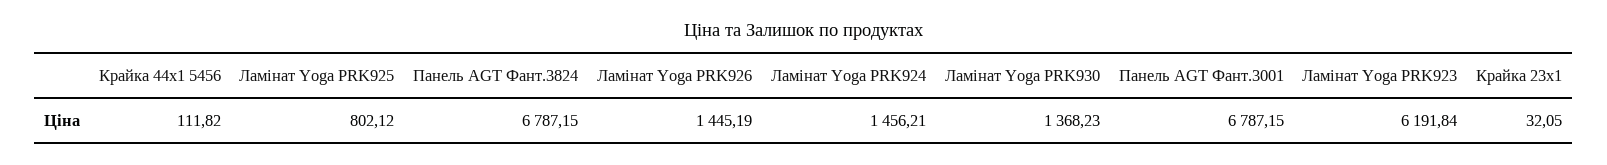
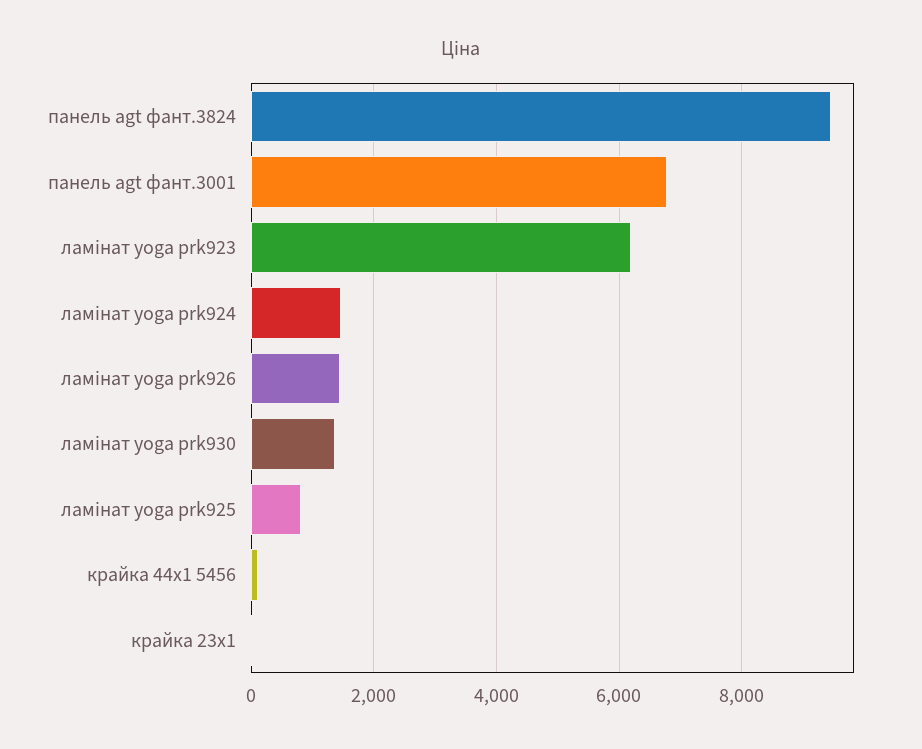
Панель AGT Фант.3824: 6787.15 -> 9400

